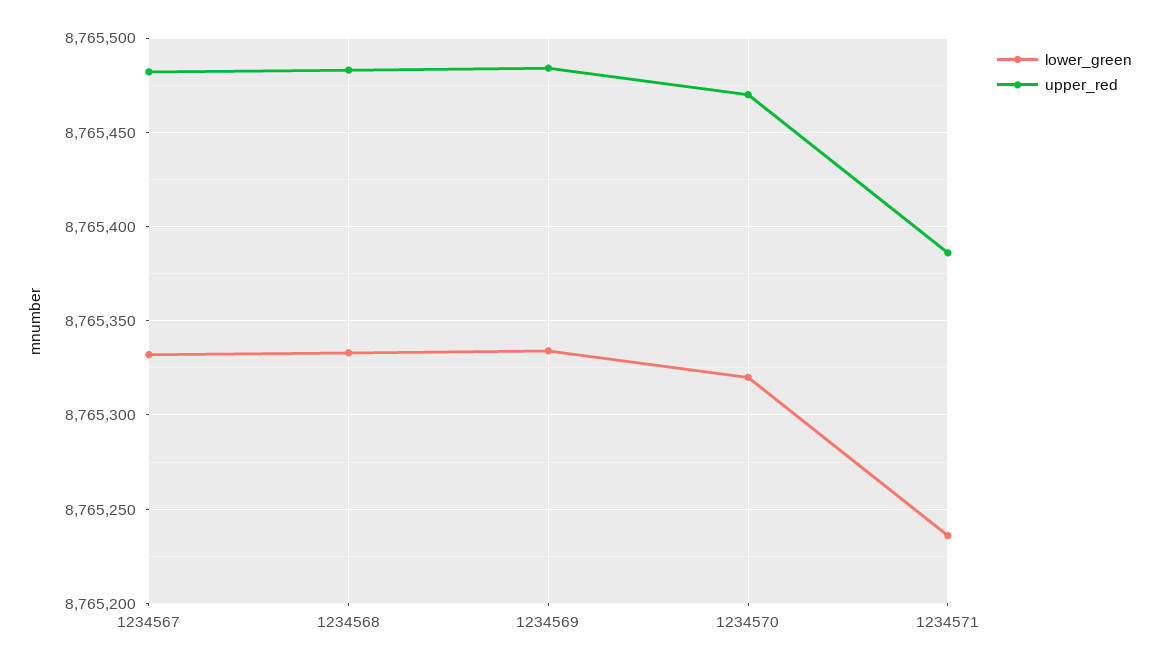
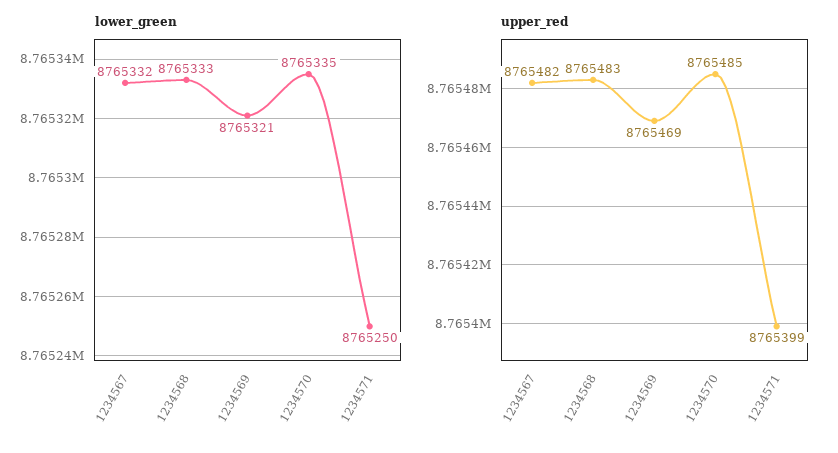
lower_green, 1234569: 8765335 -> 8765321
upper_red, 1234569: 8765485 -> 8765469
lower_green, 1234570: 8765320 -> 8765335
upper_red, 1234570: 8765470 -> 8765485
lower_green, 1234571: 8765235 -> 8765250
upper_red, 1234571: 8765385 -> 8765399

